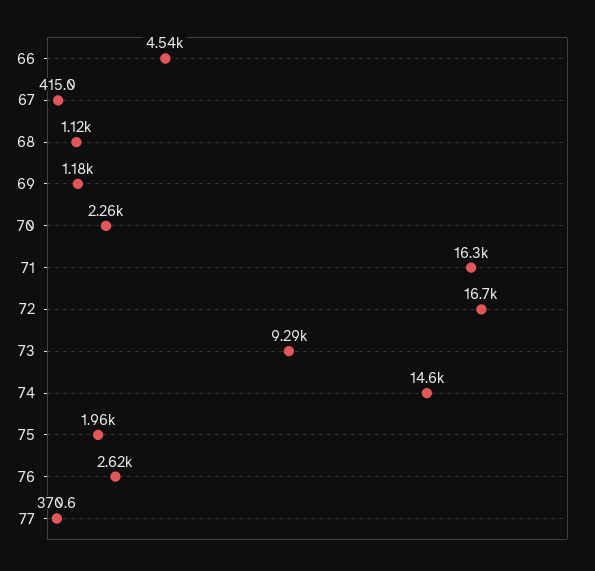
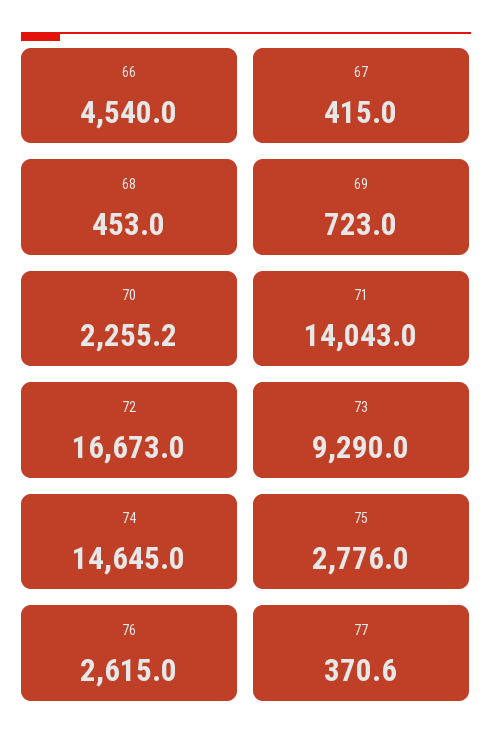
68: 1120 -> 453
69: 1180 -> 723
71: 16300 -> 14043
75: 1960 -> 2776

